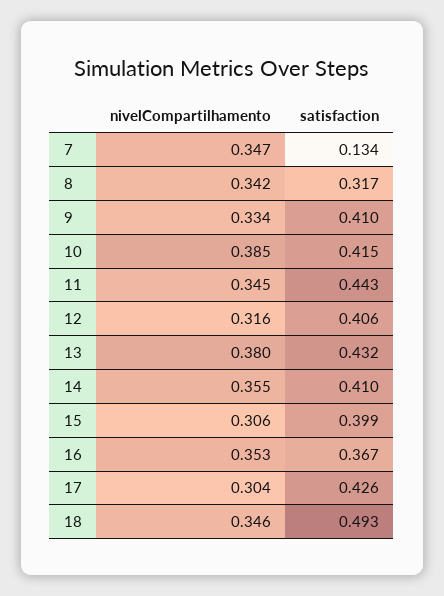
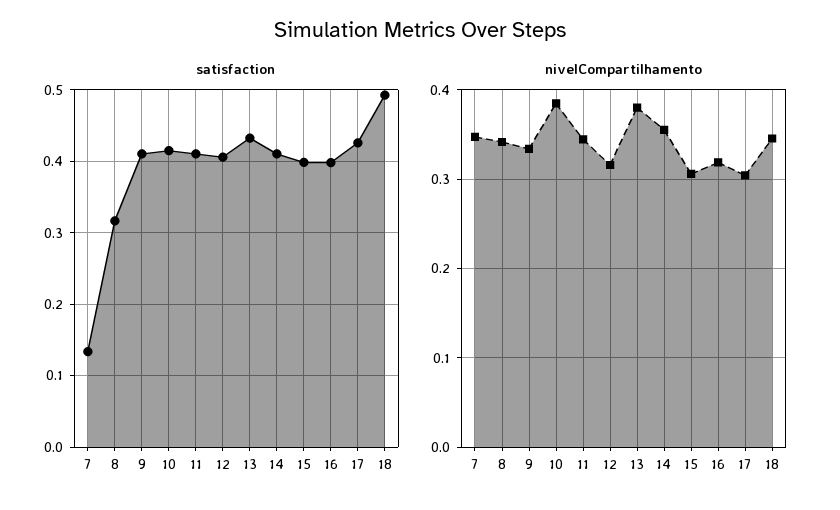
satisfaction, 11: 0.443 -> 0.41
nivelCompartilhamento, 16: 0.353 -> 0.32
satisfaction, 16: 0.367 -> 0.4

